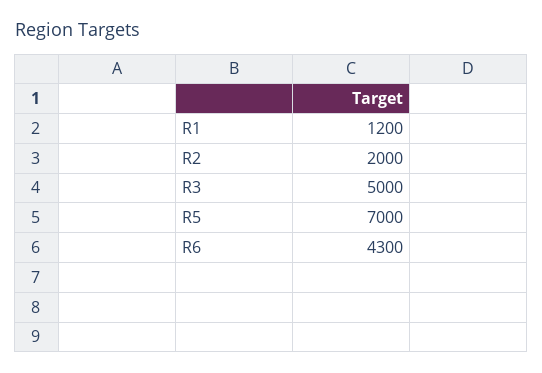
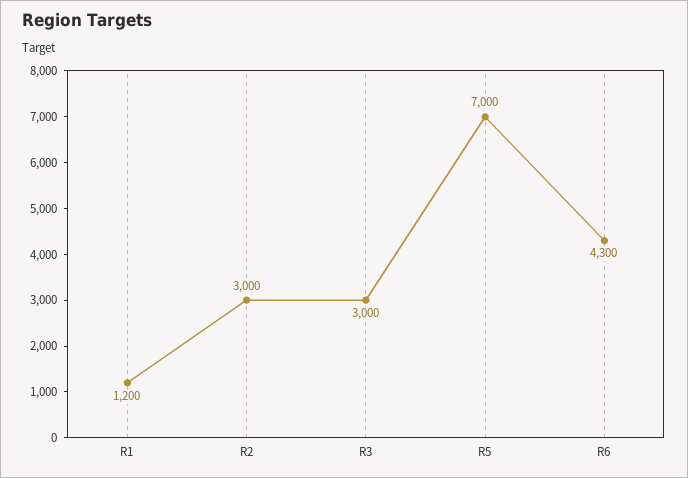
R2: 2000 -> 3000
R3: 5000 -> 3000

